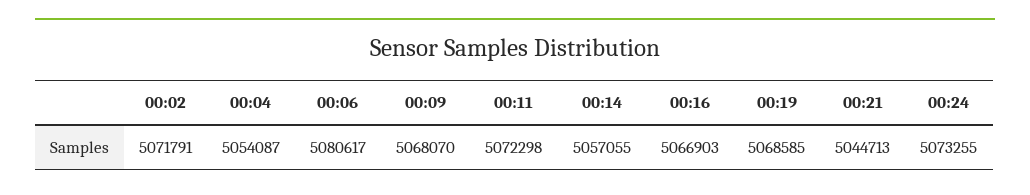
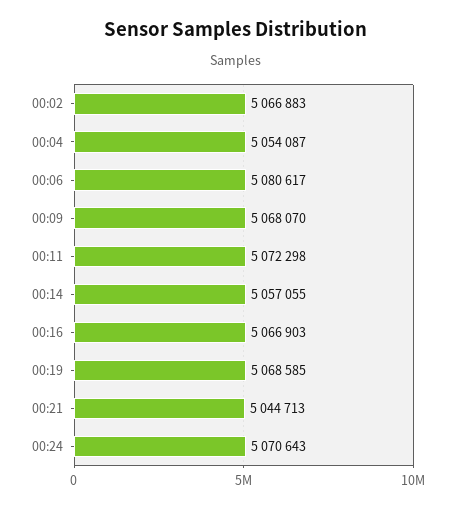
00:02: 5071791 -> 5066883
00:24: 5073255 -> 5070643

